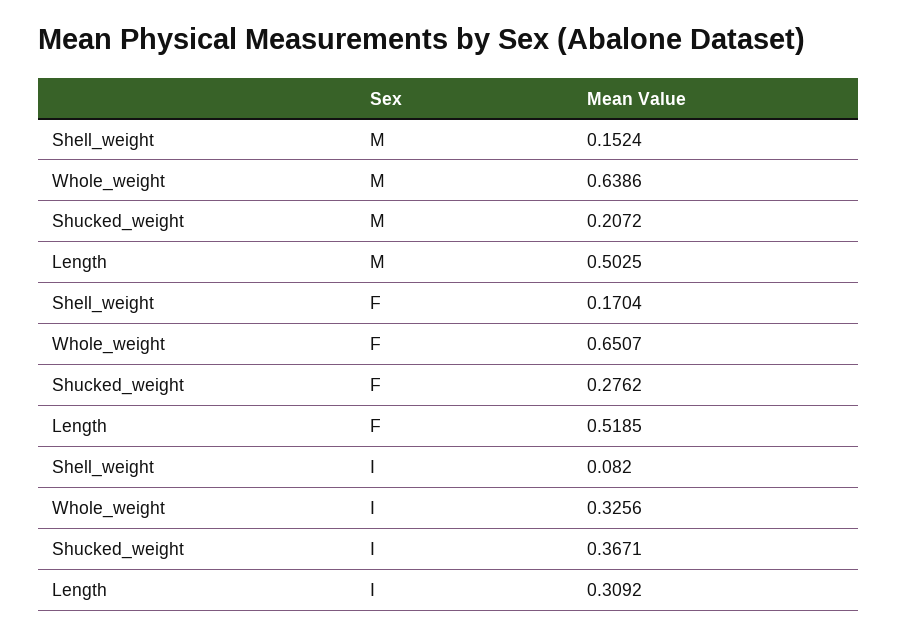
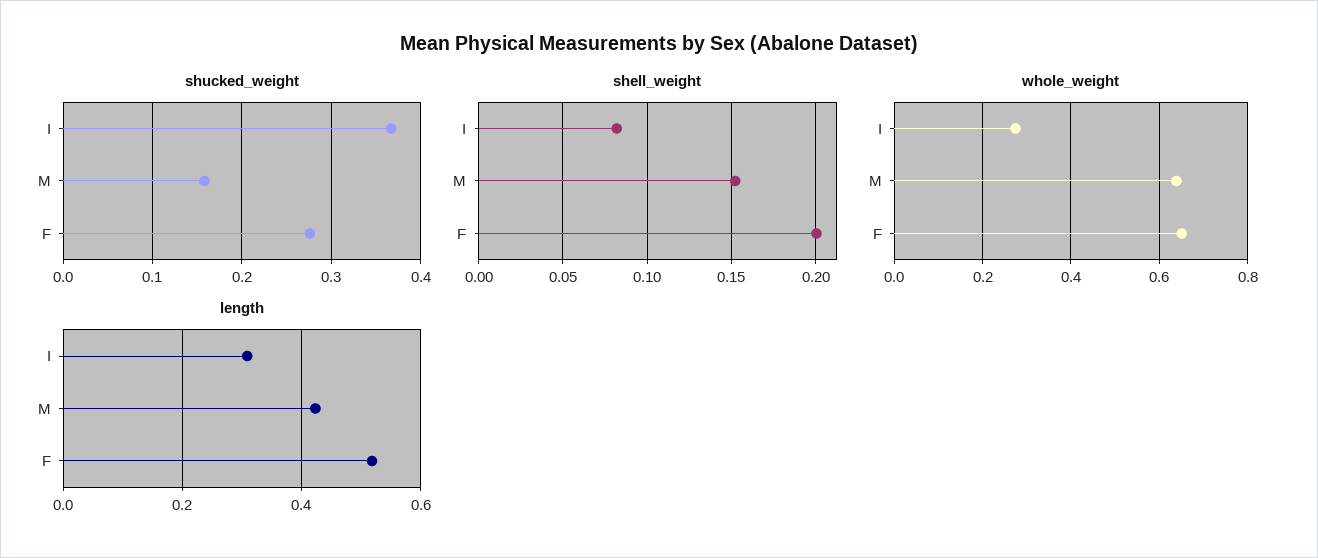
Shucked_weight, M: 0.2072 -> 0.16
Length, M: 0.5025 -> 0.42
Shell_weight, F: 0.1704 -> 0.2
Whole_weight, I: 0.3256 -> 0.28

